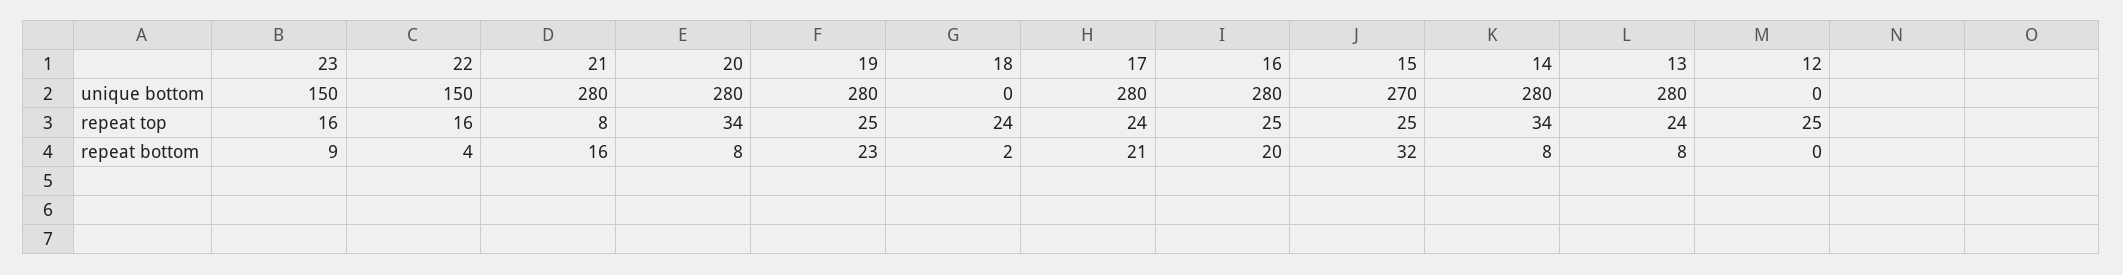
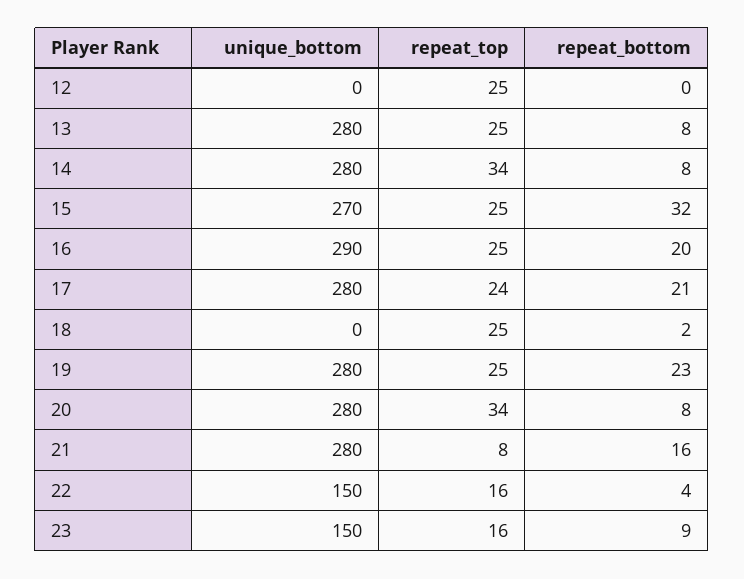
16, unique bottom: 280 -> 290
18, repeat top: 24 -> 25
13, repeat top: 24 -> 25

